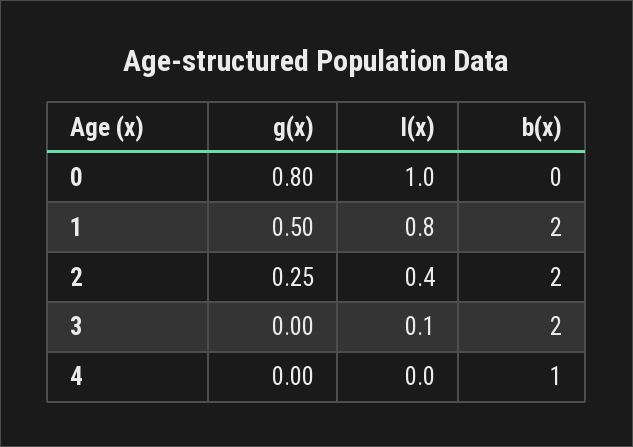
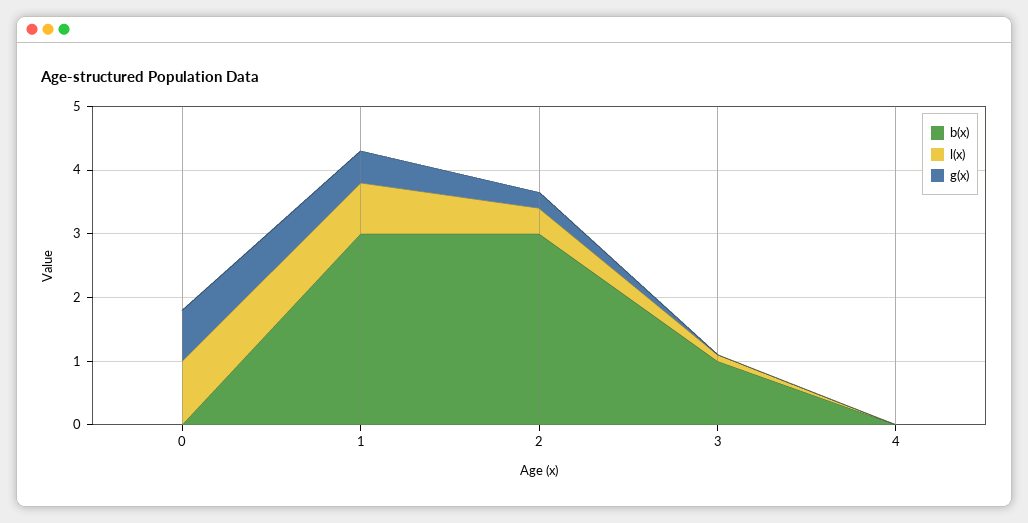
b(x), 1: 2 -> 3
b(x), 2: 2 -> 3
b(x), 3: 2 -> 1
b(x), 4: 1 -> 0

